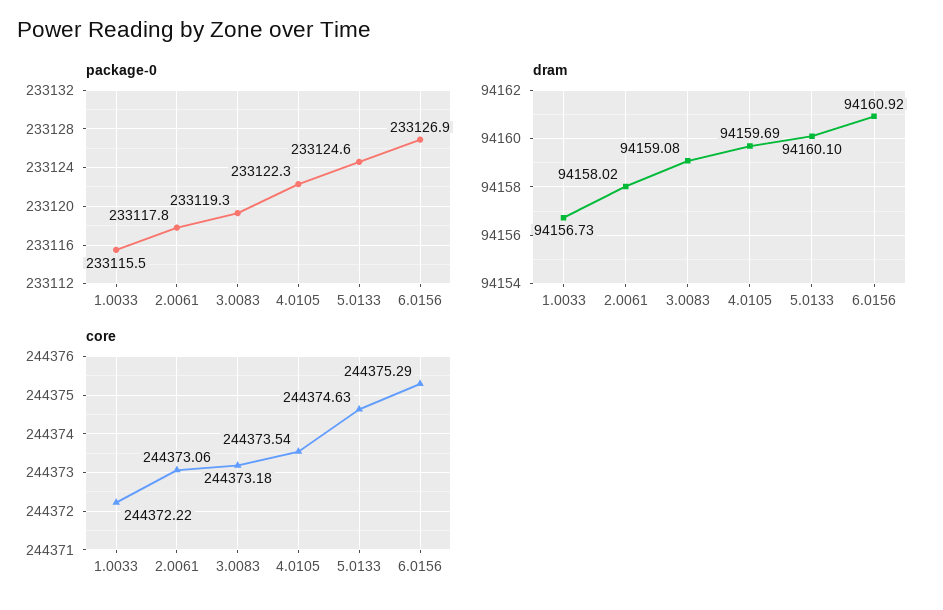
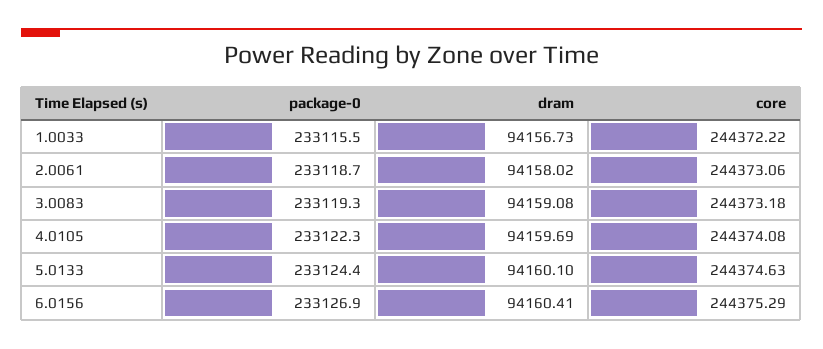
package-0, 2.0061: 233117.8 -> 233118.7
package-0, 5.0133: 233124.6 -> 233124.4
dram, 6.0156: 94160.92 -> 94160.41
core, 4.0105: 244373.54 -> 244374.08

